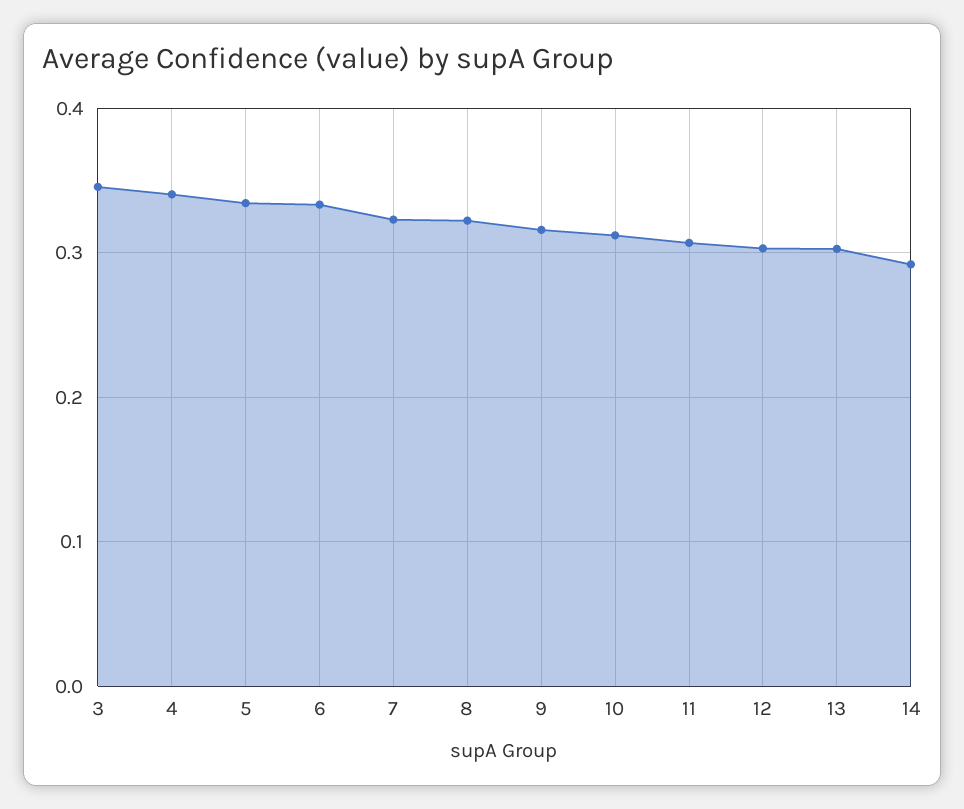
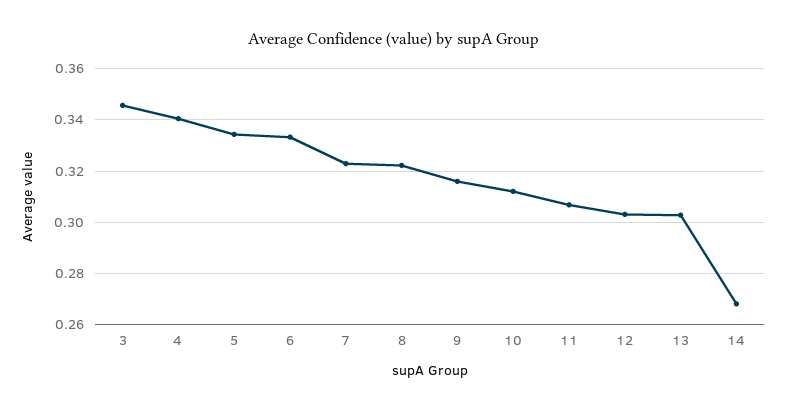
14: 0.29 -> 0.2675

